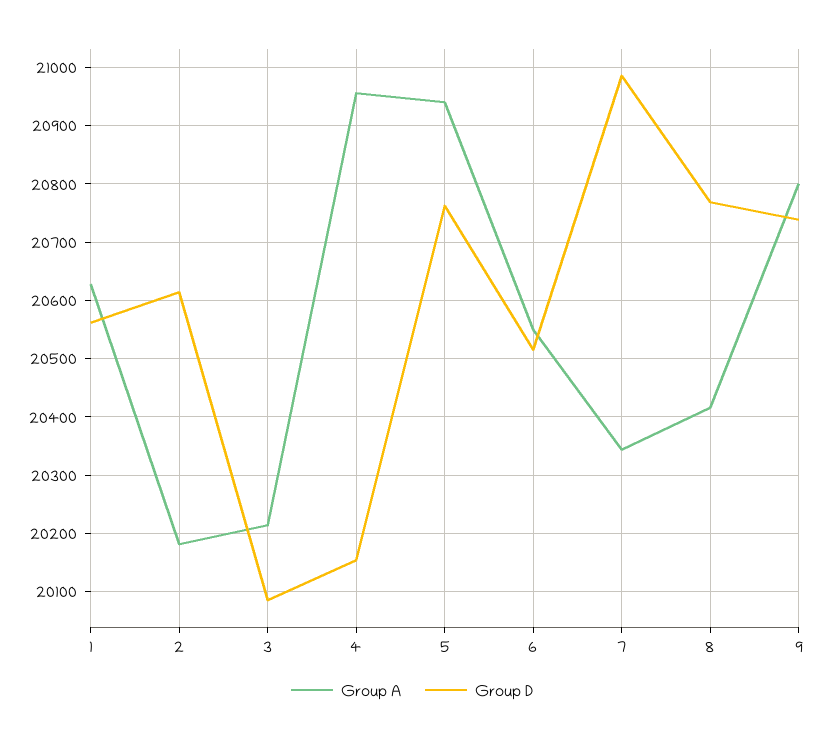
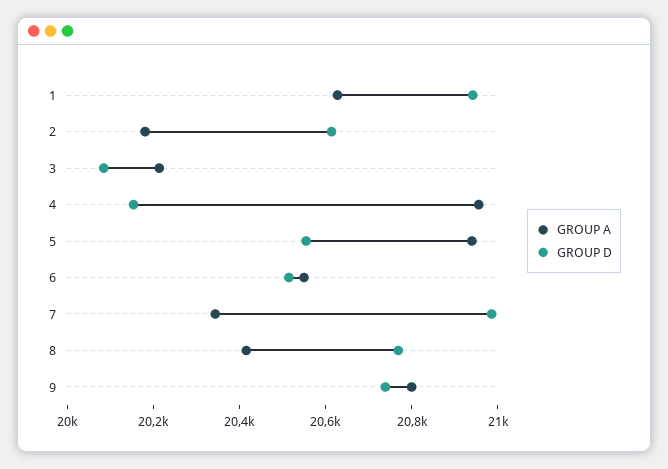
Group D, 1: 20560 -> 20950
Group D, 5: 20760 -> 20550

